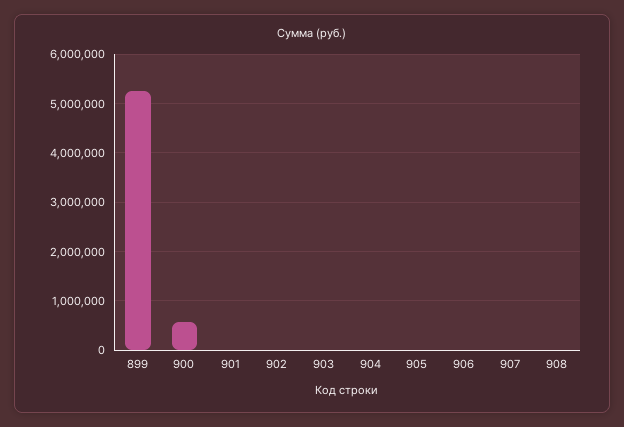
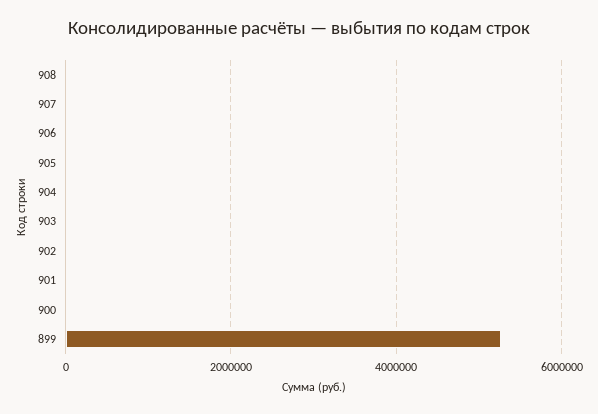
900: 600000 -> 0

